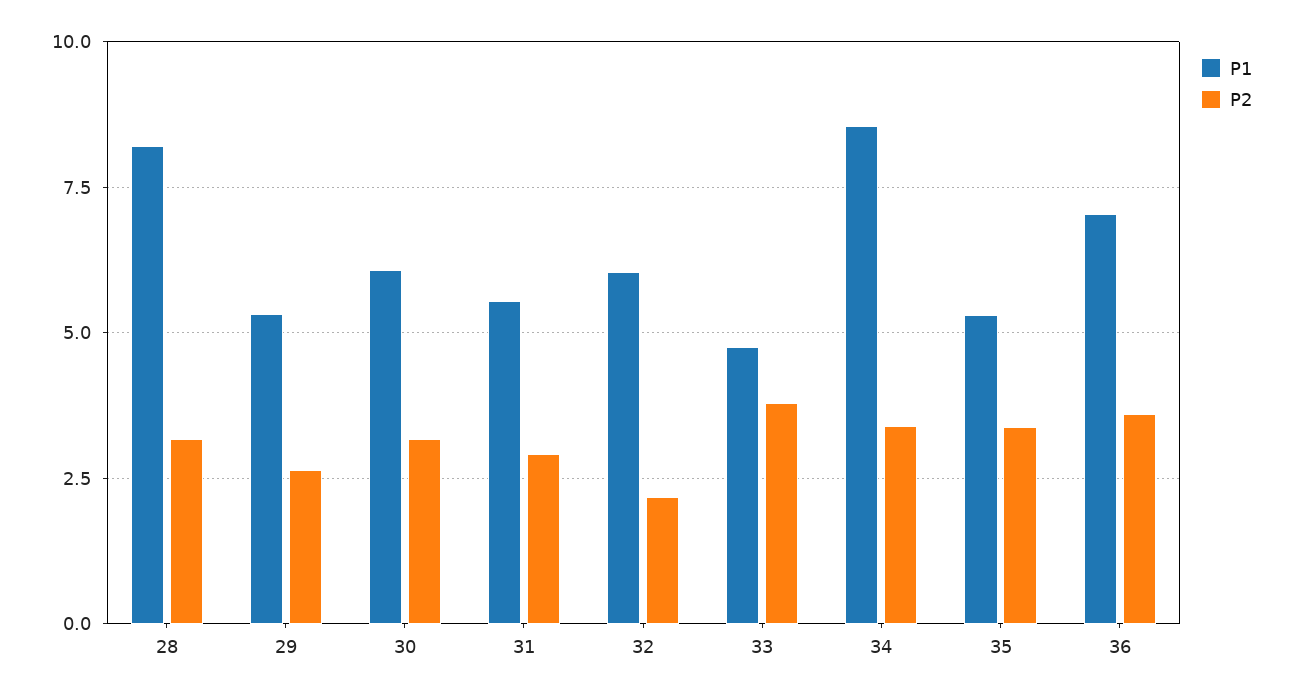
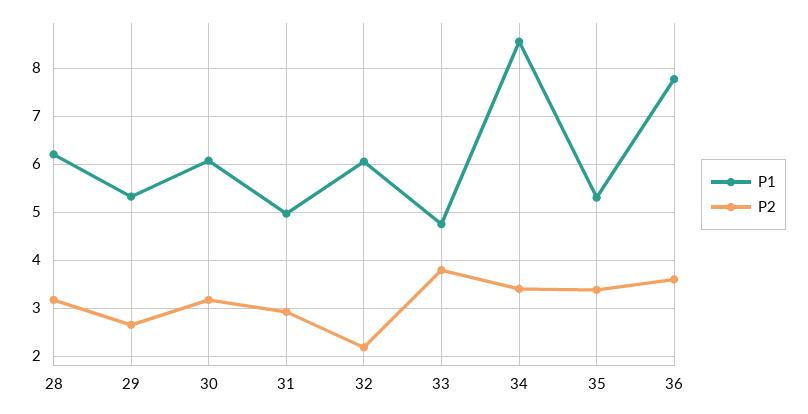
P1, 28: 8.25 -> 6.2
P1, 31: 5.5 -> 5
P1, 36: 7 -> 7.8

